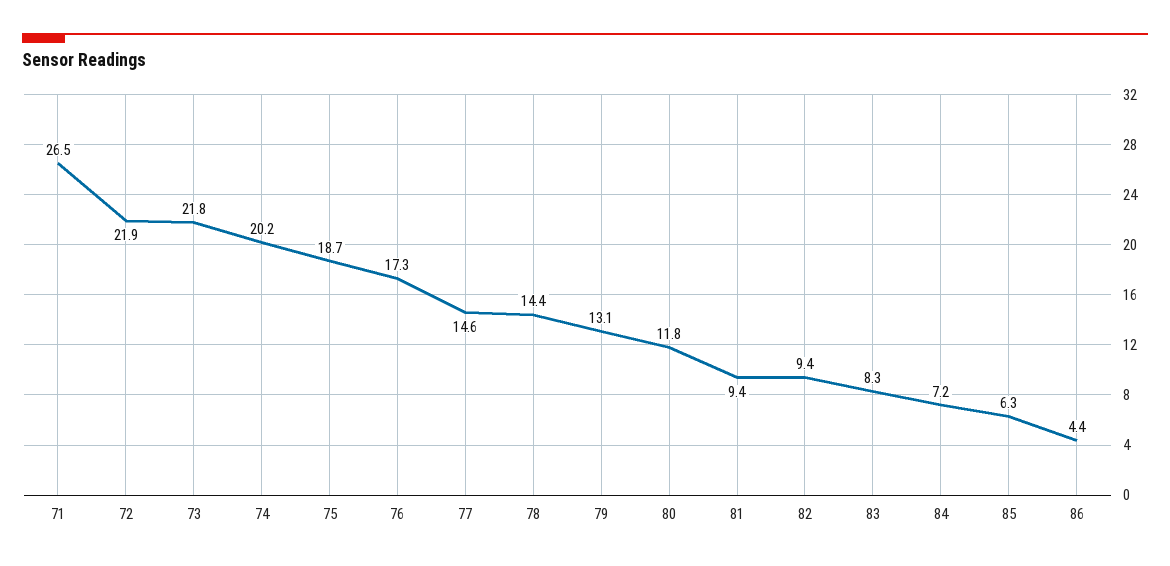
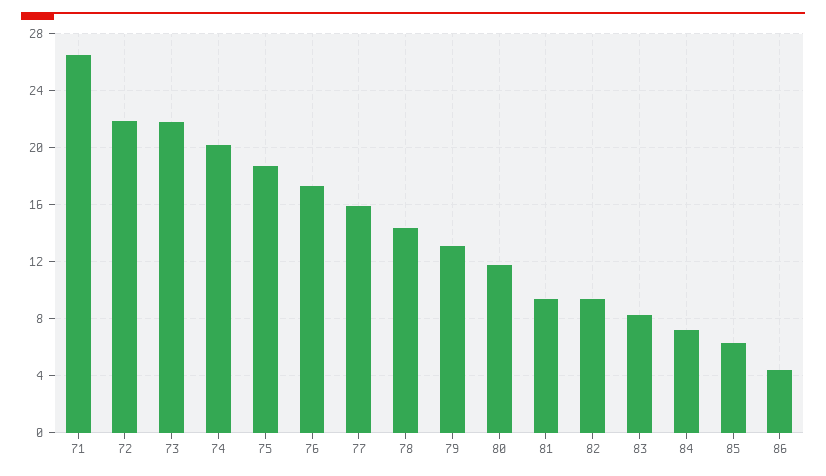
77: 14.6 -> 16

